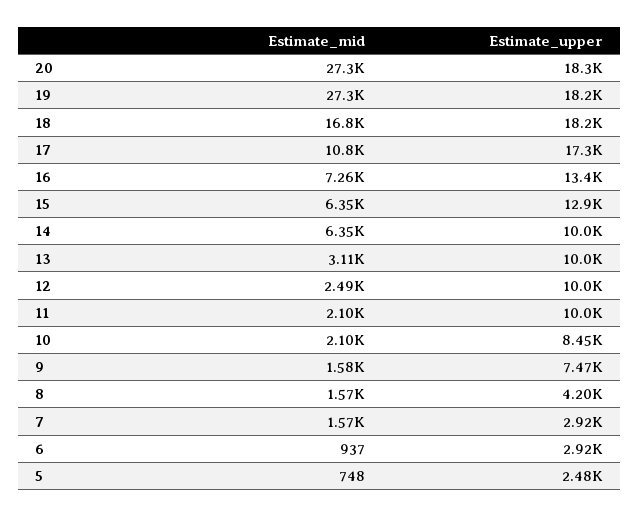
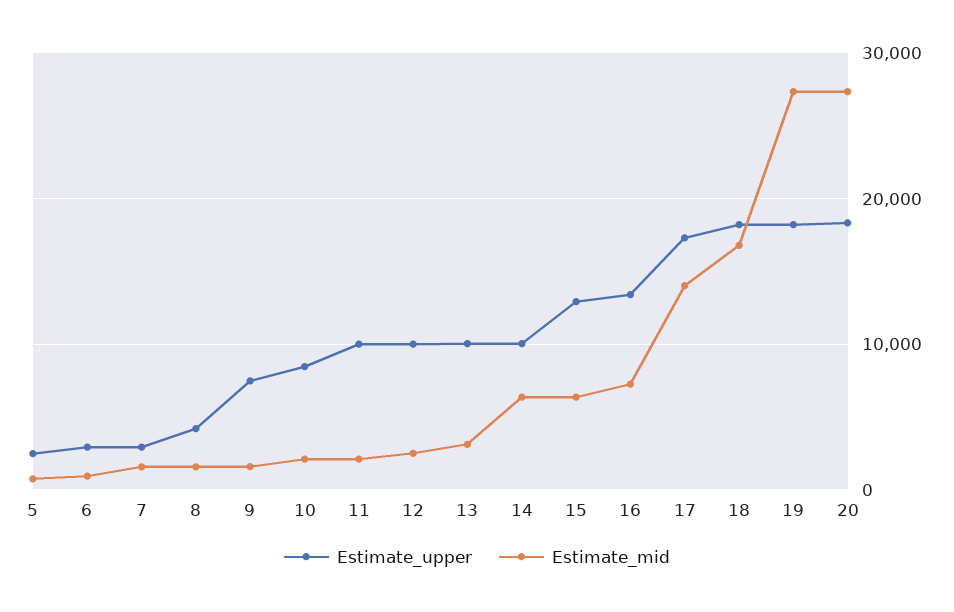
Estimate_mid, 17: 10800 -> 14000

